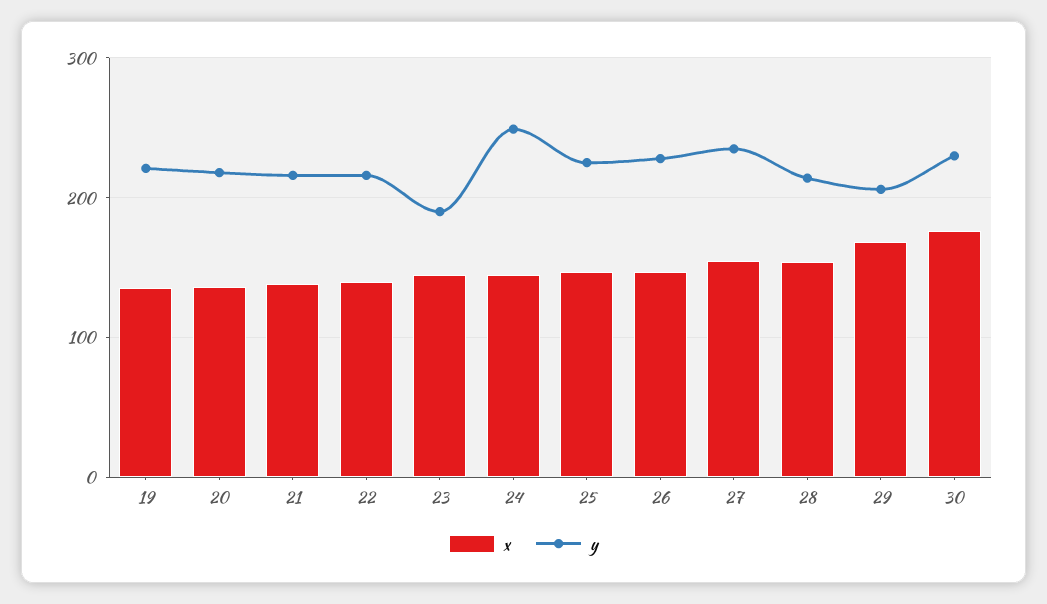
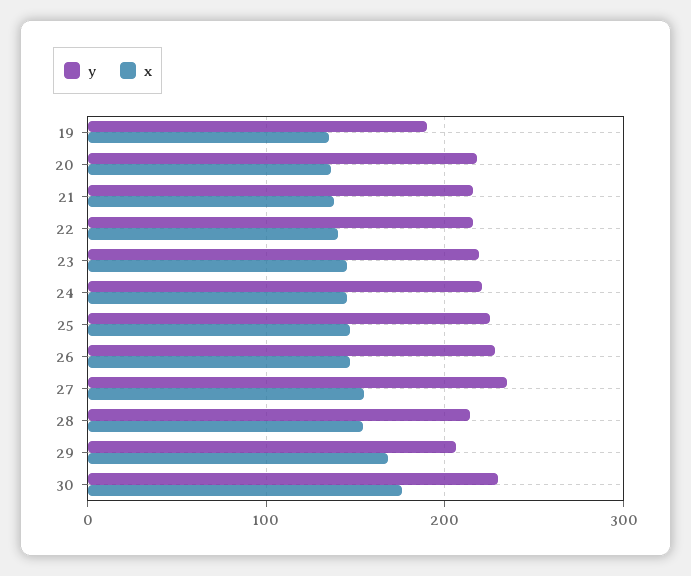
y, 19: 220 -> 190
y, 23: 190 -> 220
y, 24: 250 -> 220

